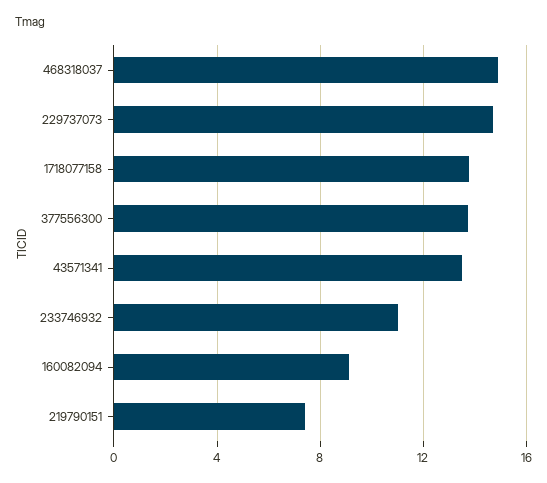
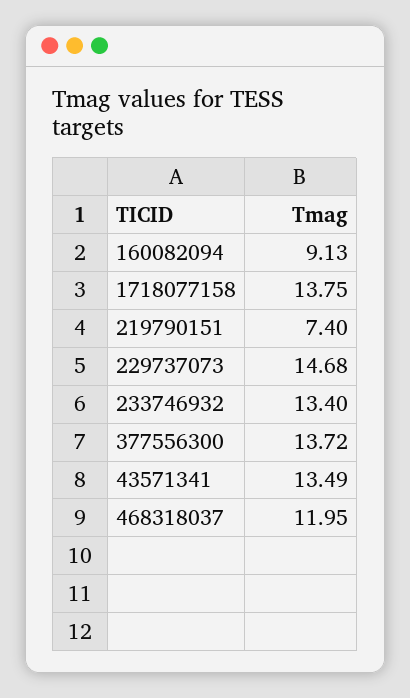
468318037: 15 -> 11.95
233746932: 11 -> 13.4

